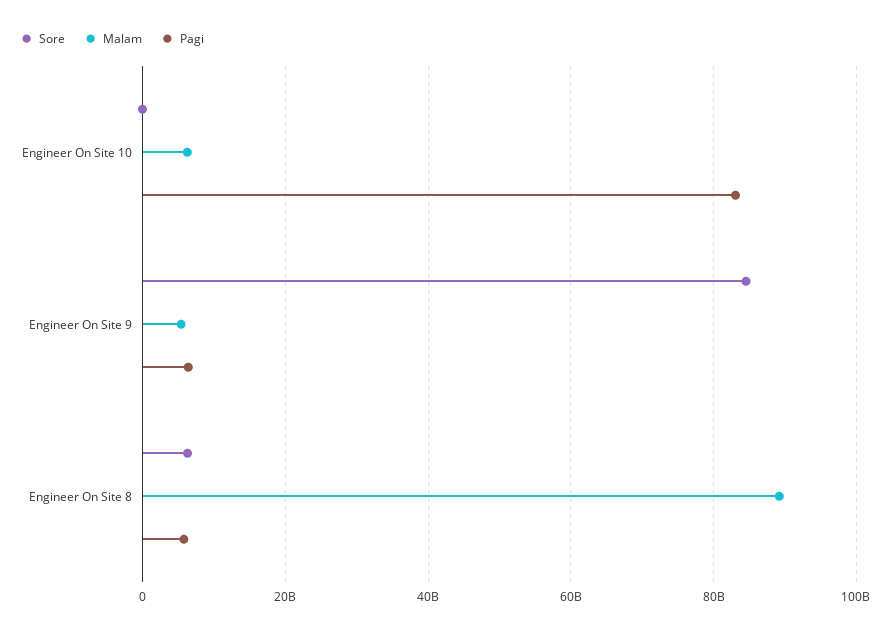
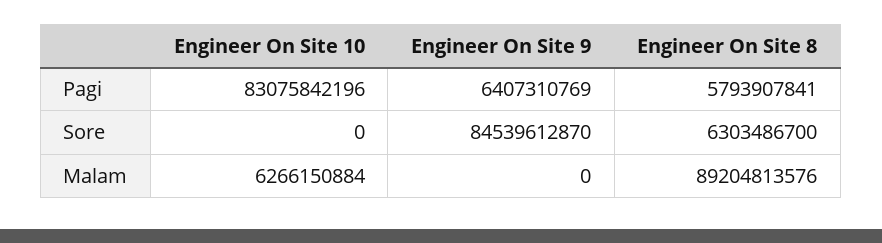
Malam, Engineer On Site 9: 6000000000 -> 0

